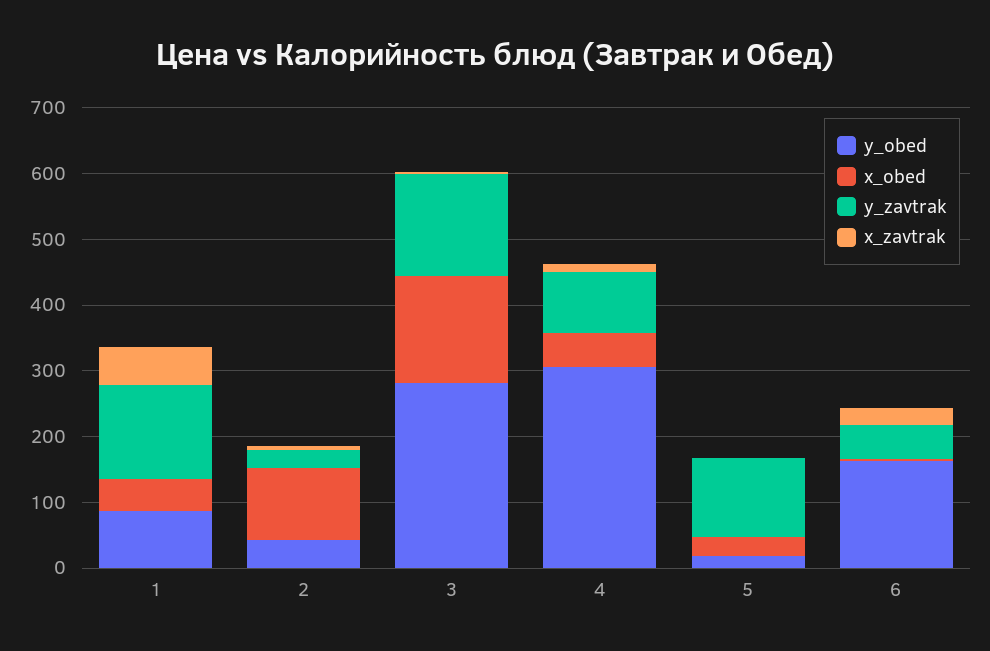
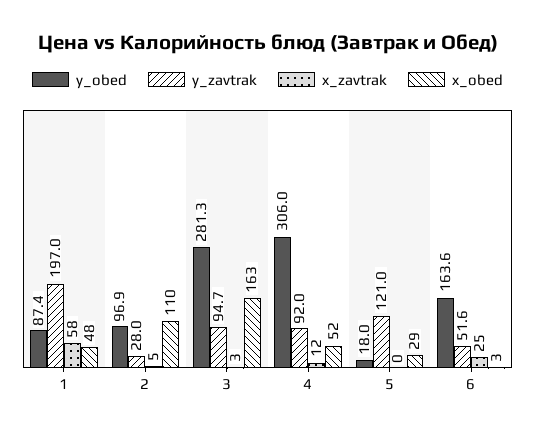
y_zavtrak, 1: 140 -> 197
y_obed, 2: 40 -> 96.9
y_zavtrak, 3: 160 -> 94.7

